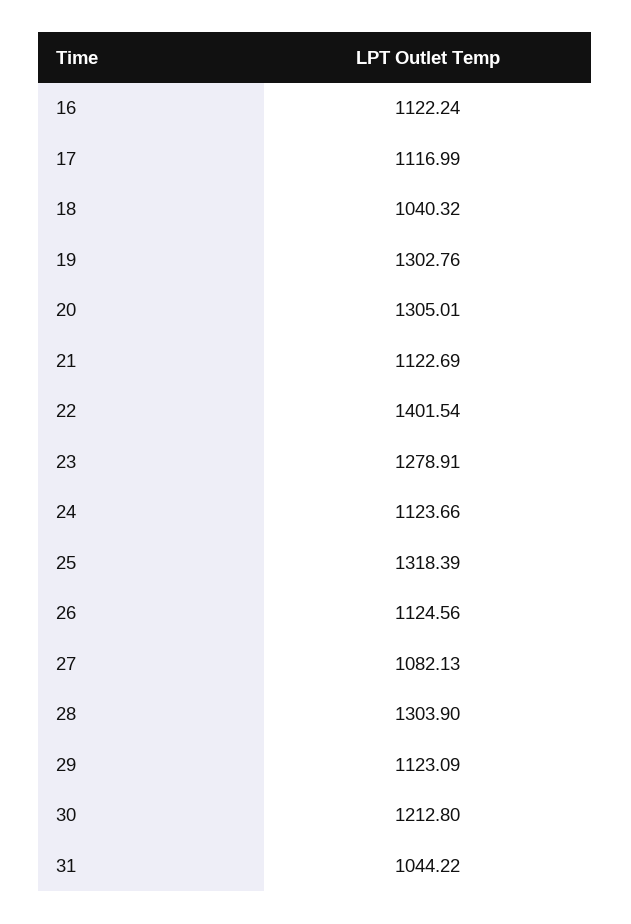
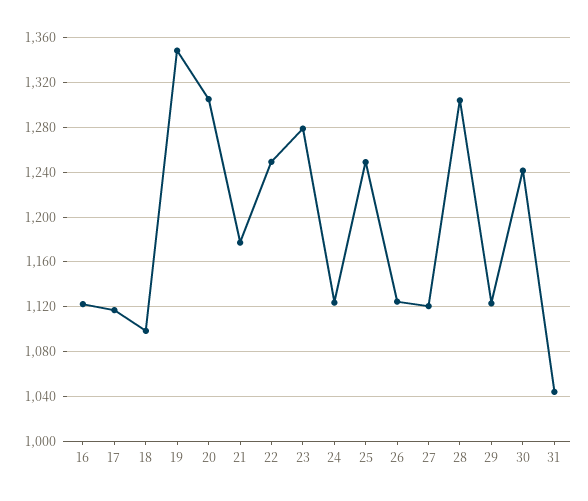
18: 1040.32 -> 1100
19: 1302.76 -> 1350
21: 1122.69 -> 1180
22: 1401.54 -> 1250
25: 1318.39 -> 1250
27: 1082.13 -> 1120
30: 1212.8 -> 1240

